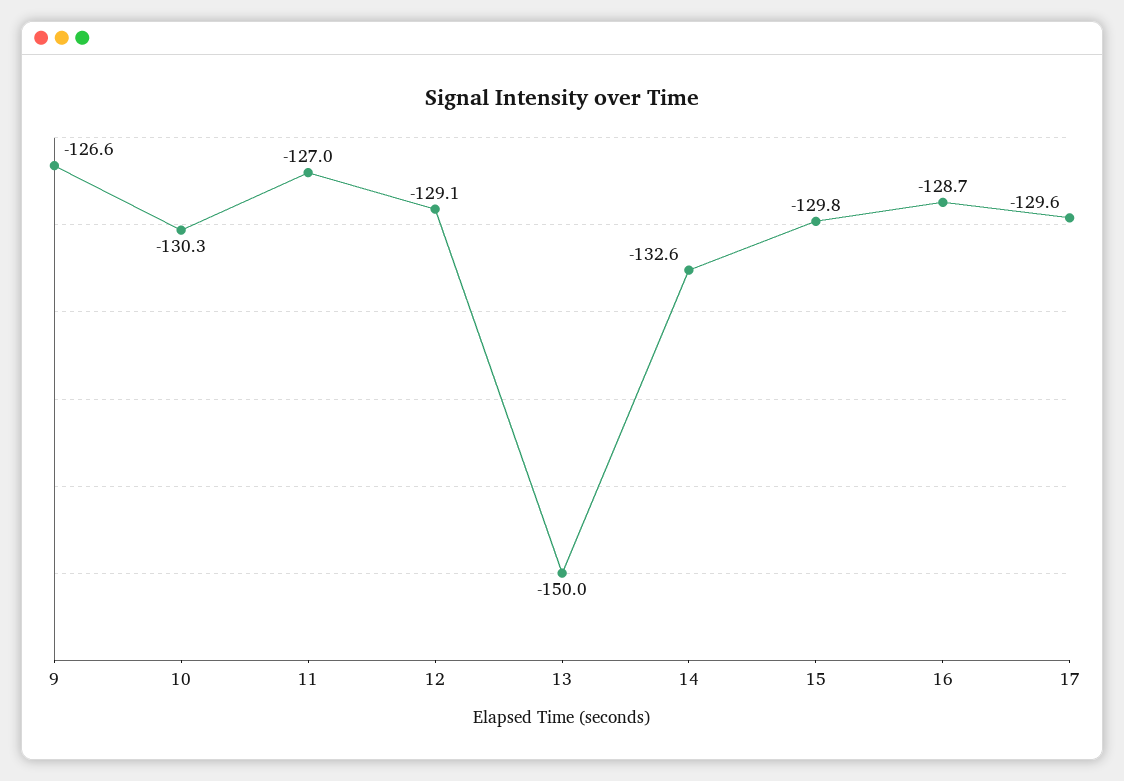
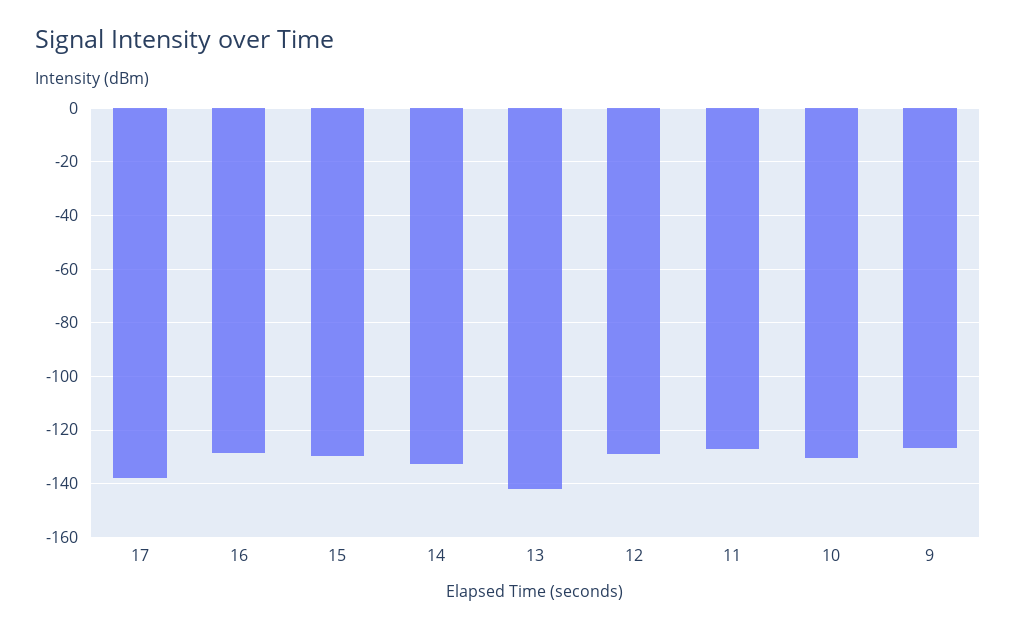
13: -150 -> -142.5
17: -129.6 -> -137.5

